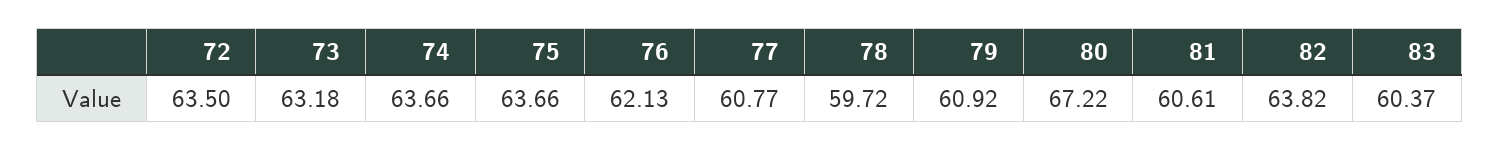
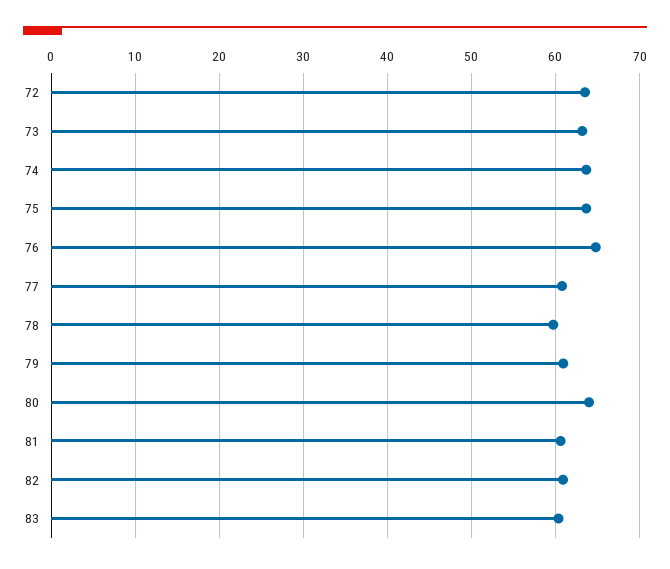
76: 62.13 -> 65
80: 67.22 -> 64
82: 63.82 -> 61

